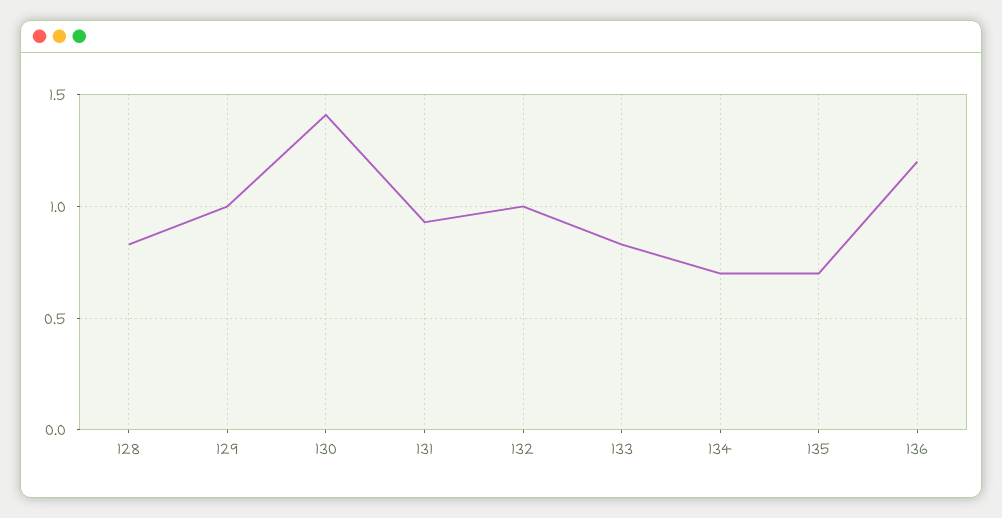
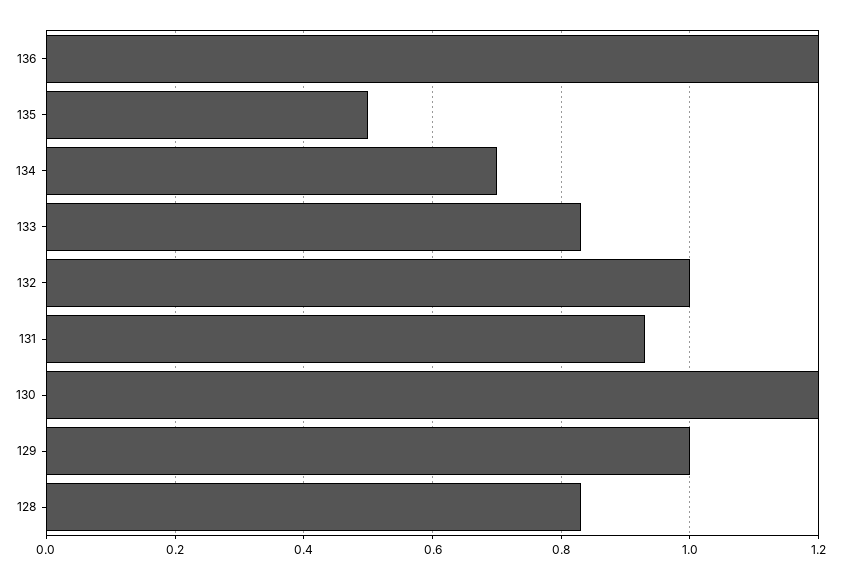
130: 1.4 -> 1.2
135: 0.7 -> 0.5

